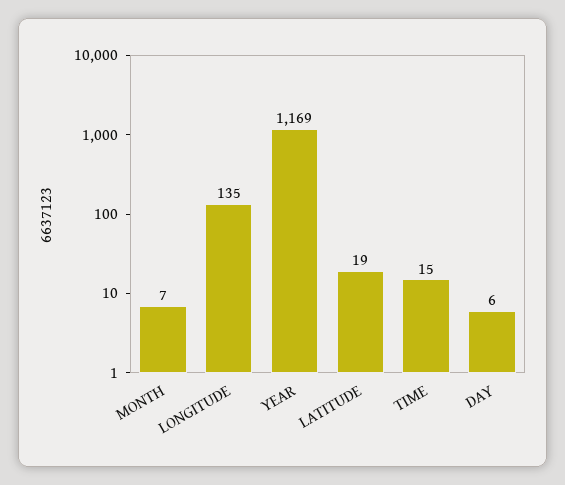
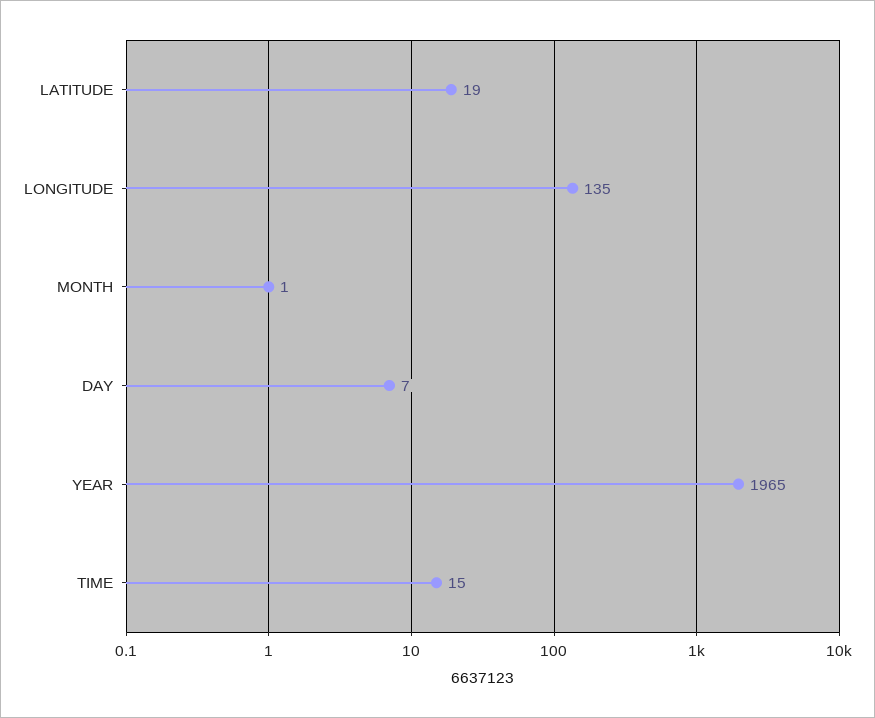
MONTH: 7 -> 1
YEAR: 1169 -> 1965
DAY: 6 -> 7

